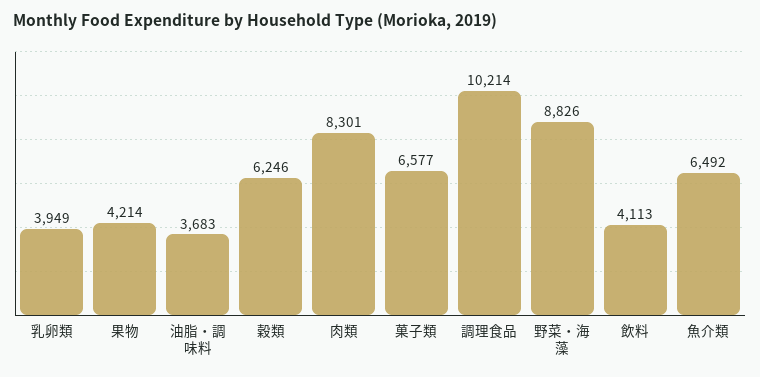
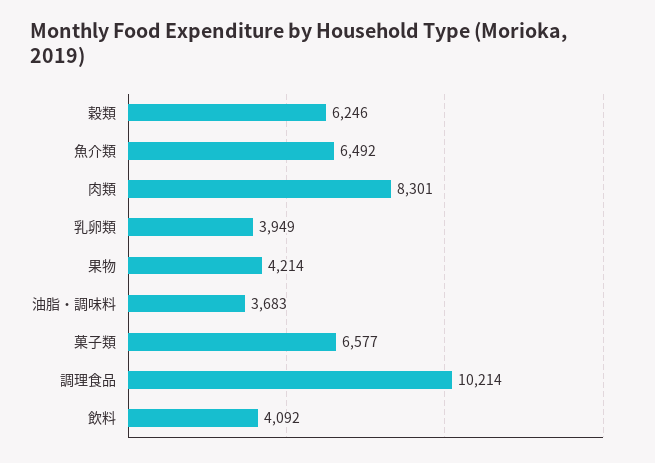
野菜・海藻: 8826 -> none
飲料: 4113 -> 4092

